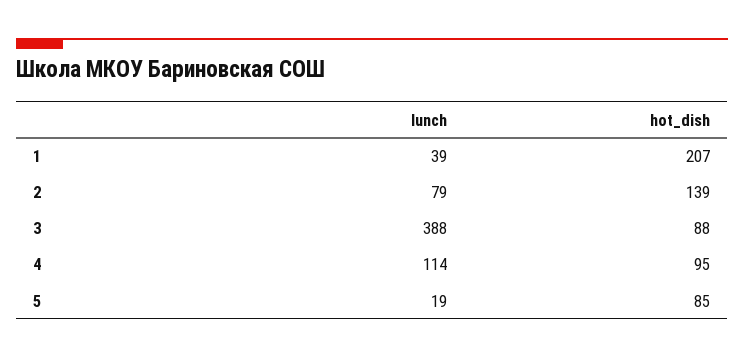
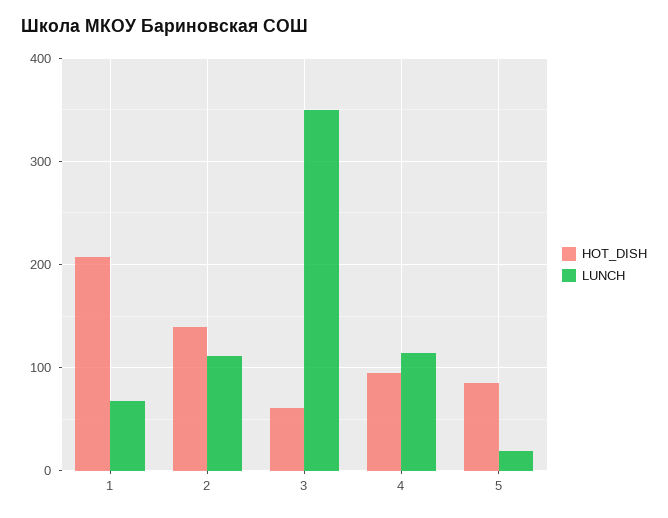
lunch, 1: 39 -> 70
lunch, 2: 79 -> 110
lunch, 3: 388 -> 350
hot_dish, 3: 88 -> 60

